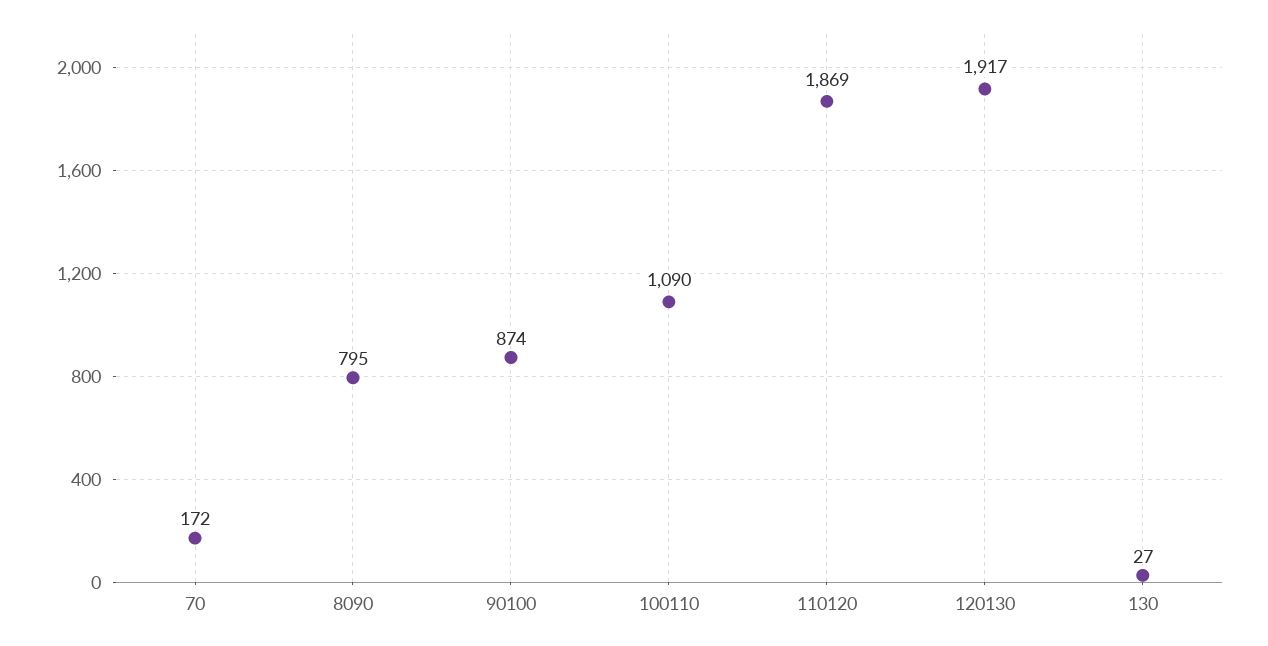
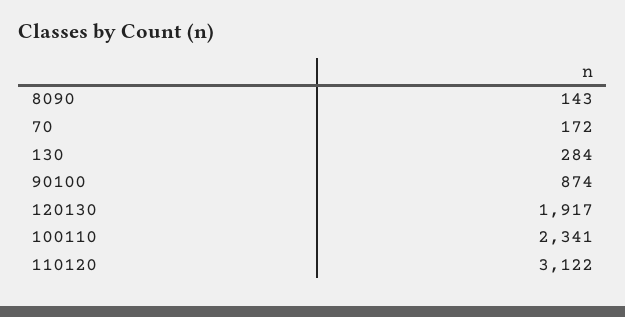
8090: 795 -> 143
100110: 1090 -> 2341
110120: 1869 -> 3122
130: 27 -> 284

